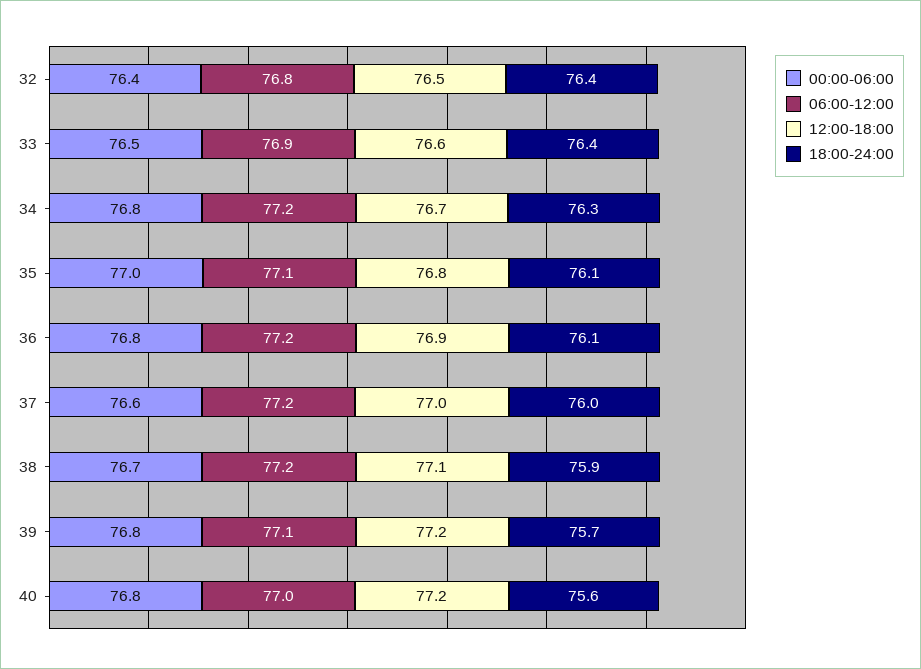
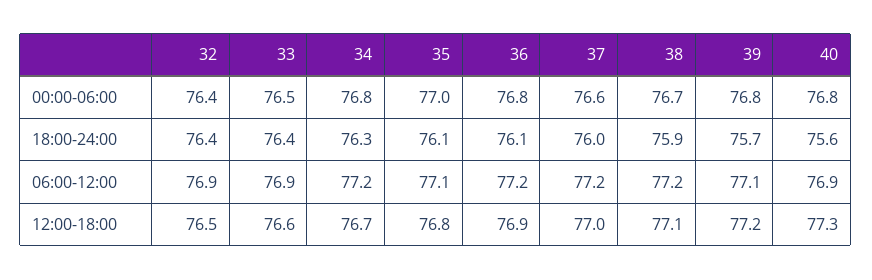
06:00-12:00, 32: 76.8 -> 76.9
06:00-12:00, 40: 77 -> 76.9
12:00-18:00, 40: 77.2 -> 77.3

